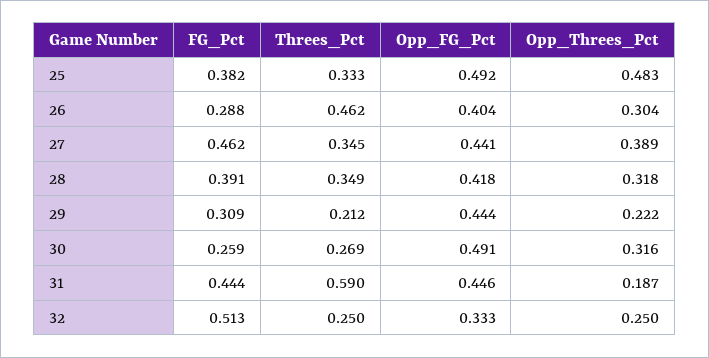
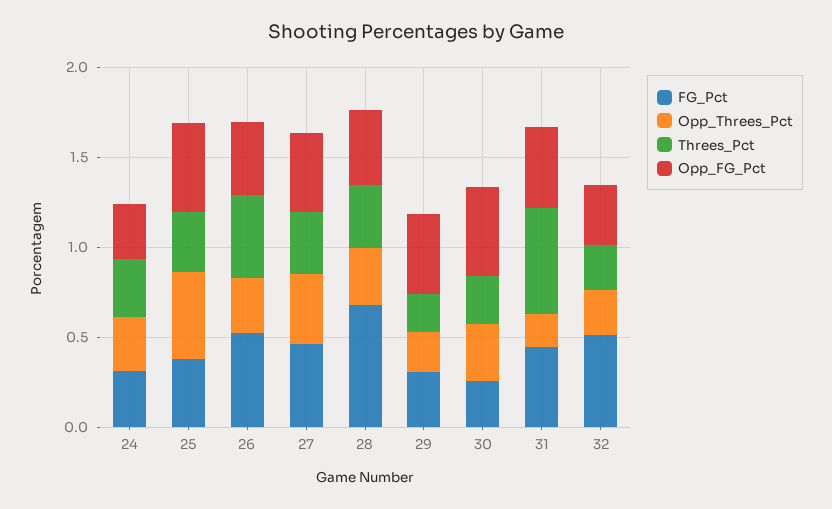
FG_Pct, 26: 0.288 -> 0.5
FG_Pct, 28: 0.391 -> 0.7
FG_Pct, 24: none -> 0.3
Opp_Threes_Pct, 24: none -> 0.3
Threes_Pct, 24: none -> 0.3
Opp_FG_Pct, 24: none -> 0.3

